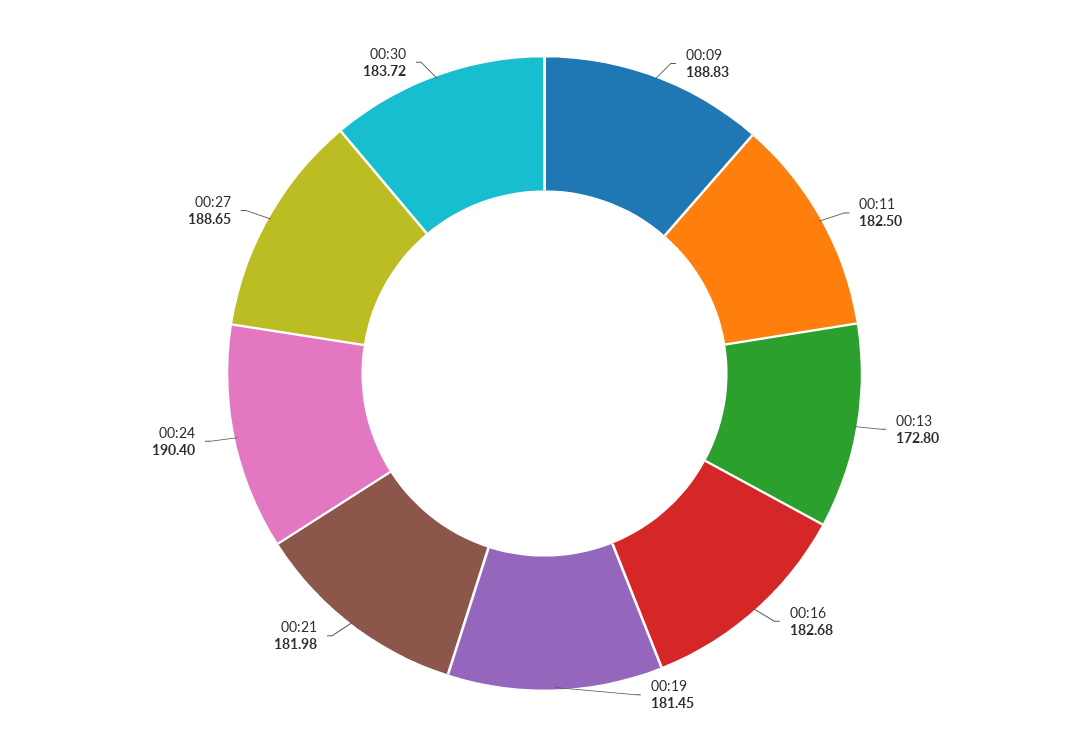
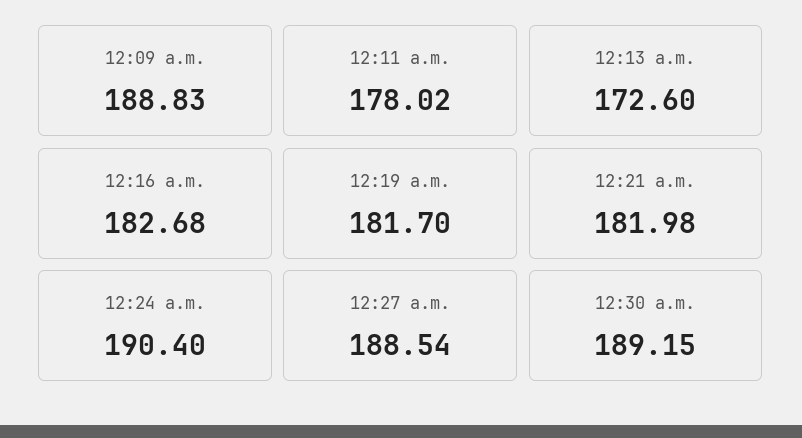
00:11: 182.5 -> 178.02
00:13: 172.8 -> 172.6
00:19: 181.45 -> 181.7
00:27: 188.65 -> 188.54
00:30: 183.72 -> 189.15

